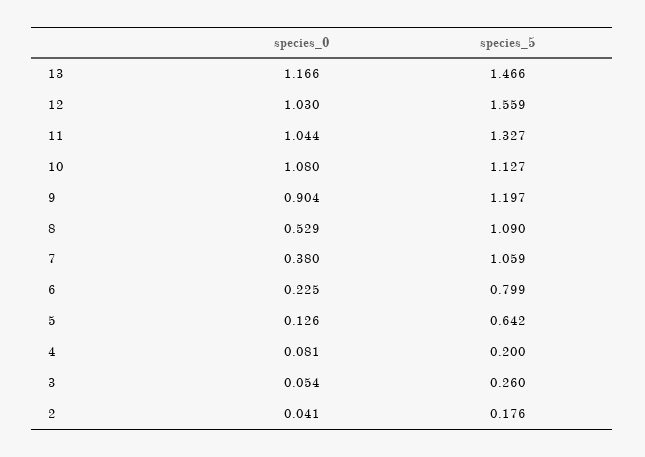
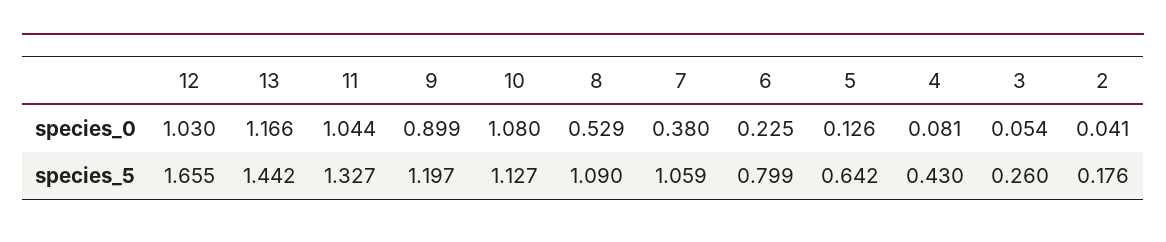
species_5, 13: 1.466 -> 1.442
species_5, 12: 1.559 -> 1.655
species_0, 9: 0.904 -> 0.899
species_5, 4: 0.2 -> 0.43

